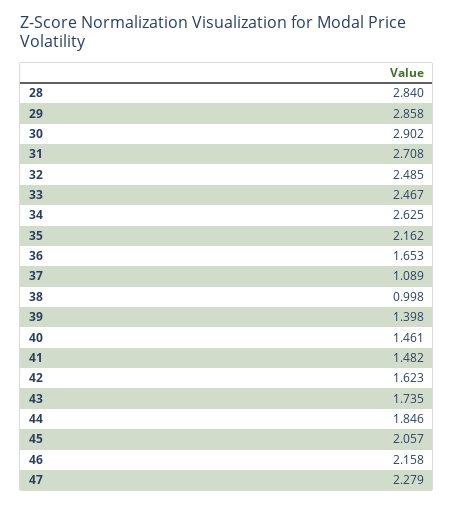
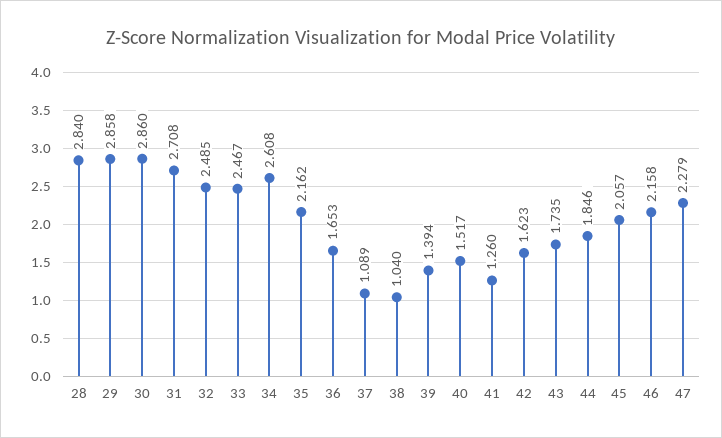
30: 2.902 -> 2.86
34: 2.625 -> 2.608
38: 0.998 -> 1.04
39: 1.398 -> 1.394
40: 1.461 -> 1.517
41: 1.482 -> 1.26

